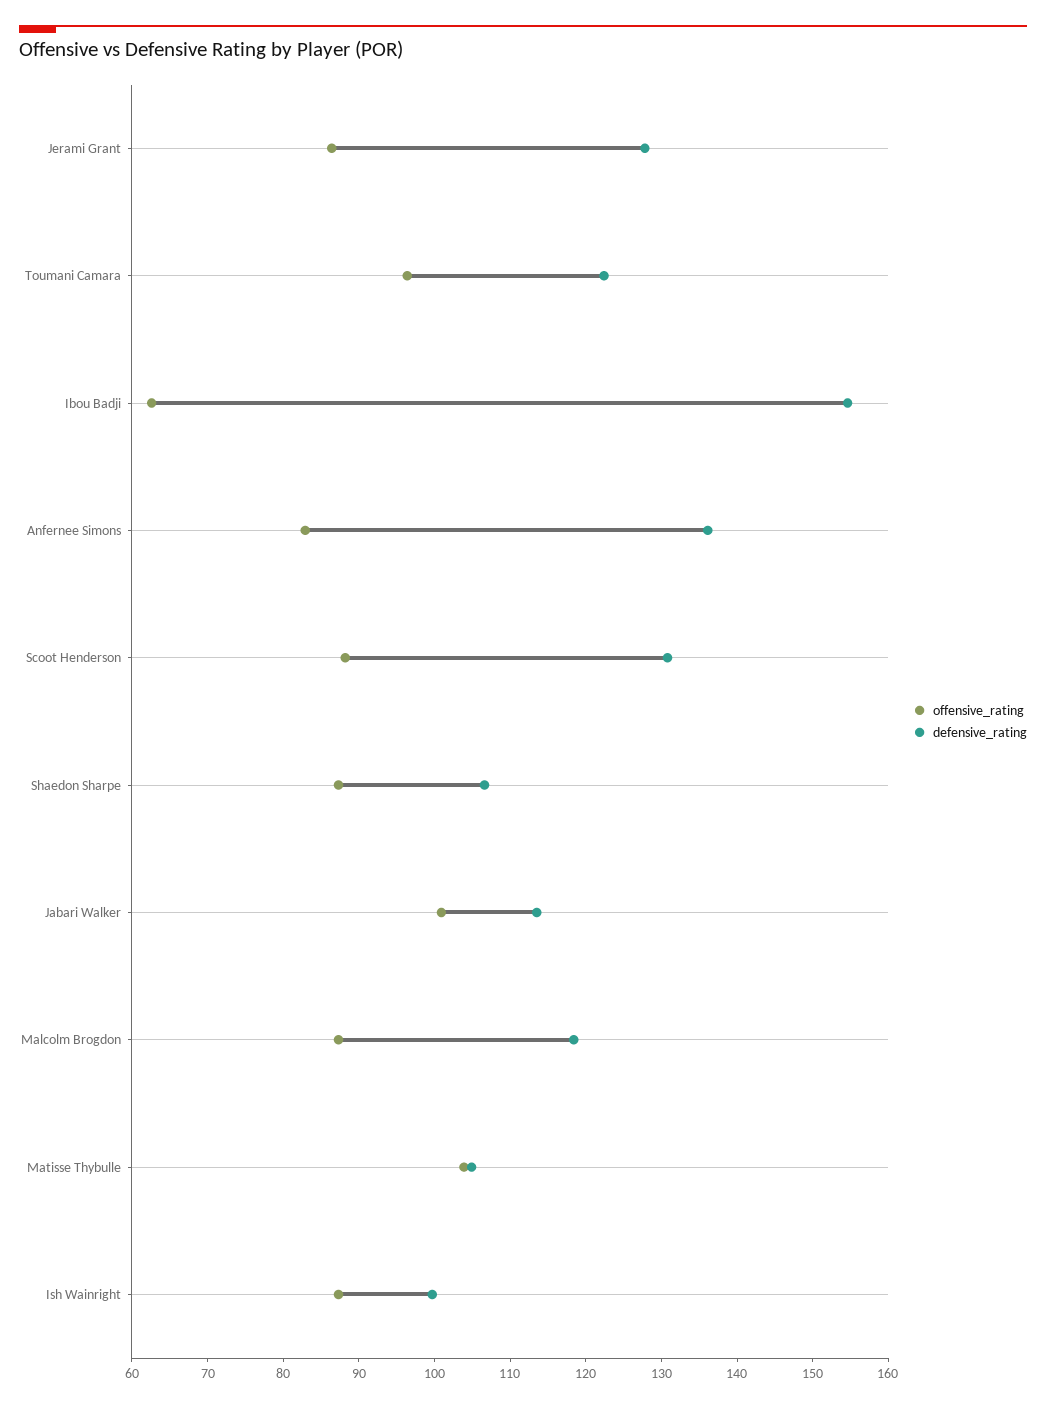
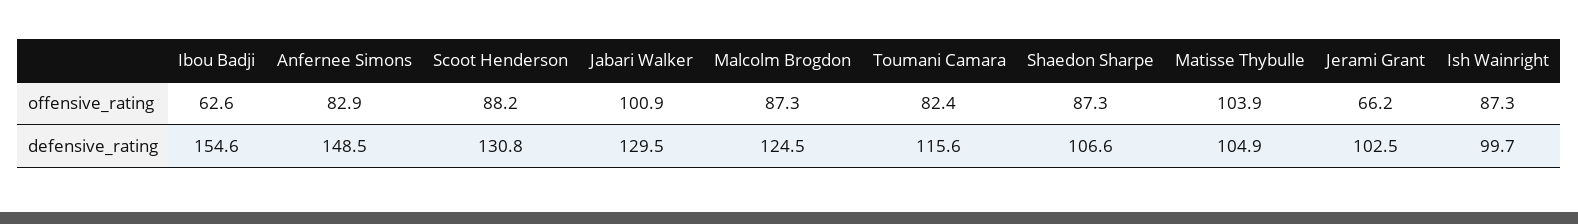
offensive_rating, Jerami Grant: 86 -> 66.2
defensive_rating, Jerami Grant: 128 -> 102.5
offensive_rating, Toumani Camara: 96 -> 82.4
defensive_rating, Toumani Camara: 122 -> 115.6
defensive_rating, Anfernee Simons: 136 -> 148.5
defensive_rating, Jabari Walker: 114 -> 129.5
defensive_rating, Malcolm Brogdon: 118 -> 124.5

